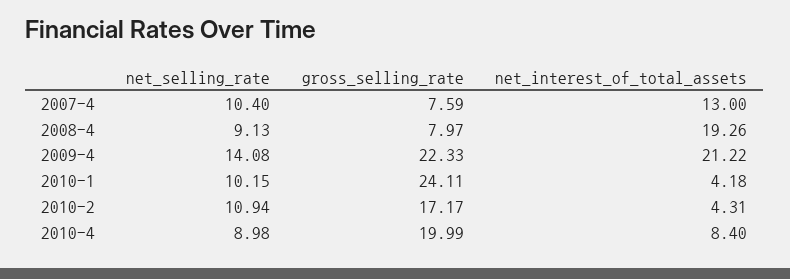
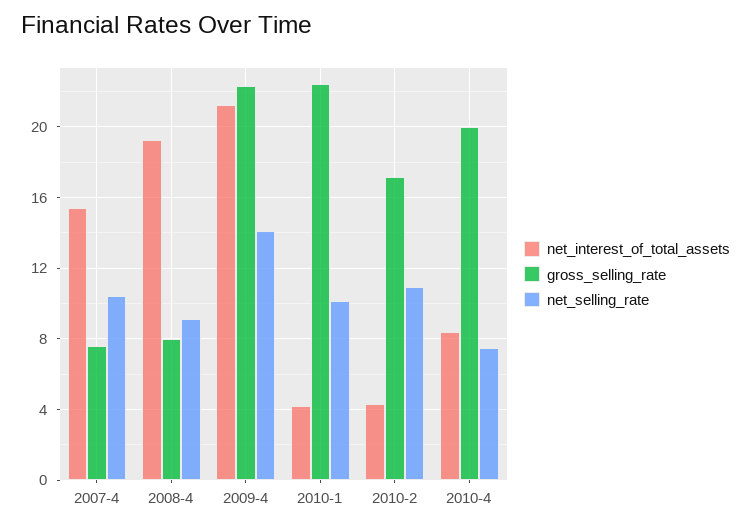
net_interest_of_total_assets, 2007-4: 13 -> 15.5
gross_selling_rate, 2010-1: 24.11 -> 22.5
net_selling_rate, 2010-4: 8.98 -> 7.5

